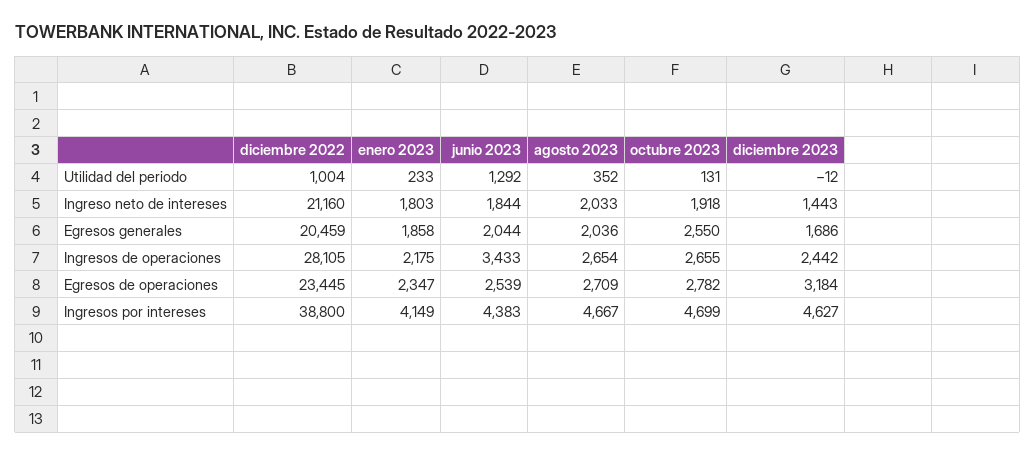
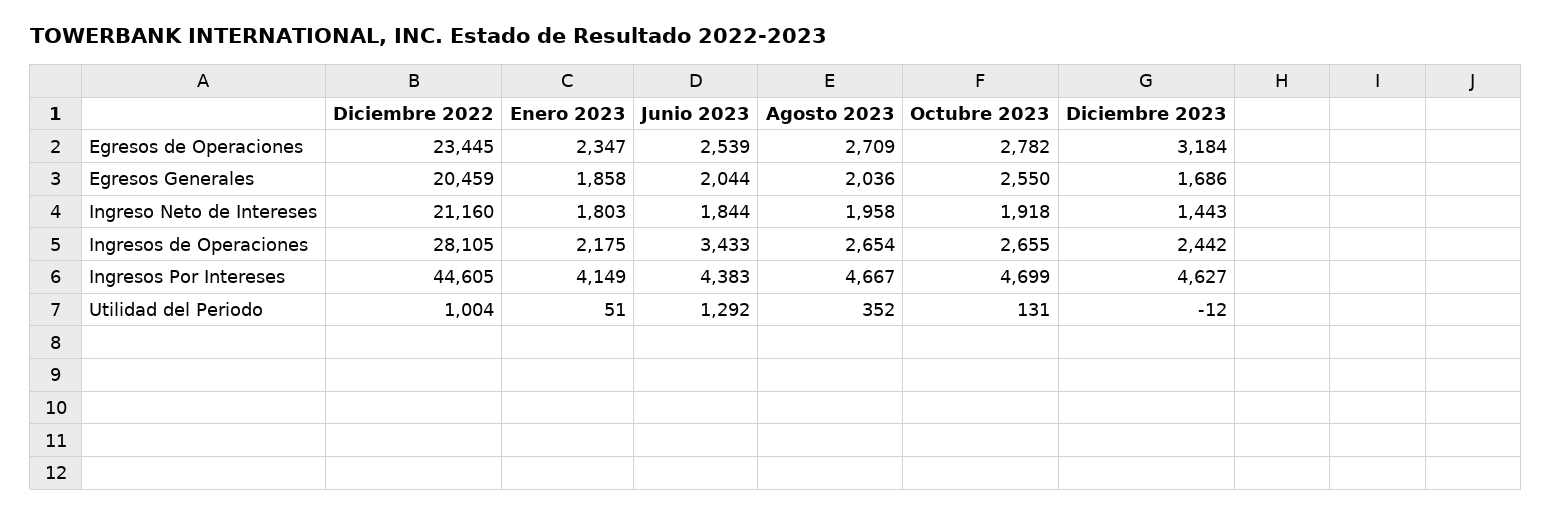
enero 2023, Utilidad del periodo: 233 -> 51
agosto 2023, Ingreso neto de intereses: 2033 -> 1958
diciembre 2022, Ingresos por intereses: 38800 -> 44605

